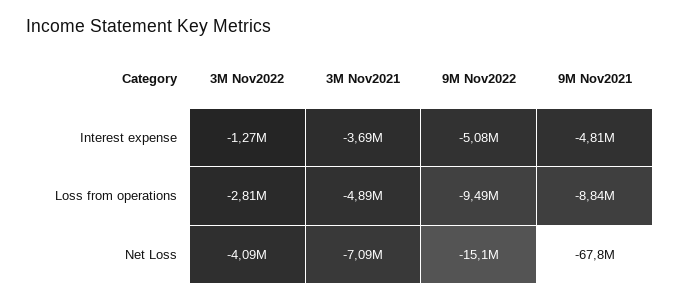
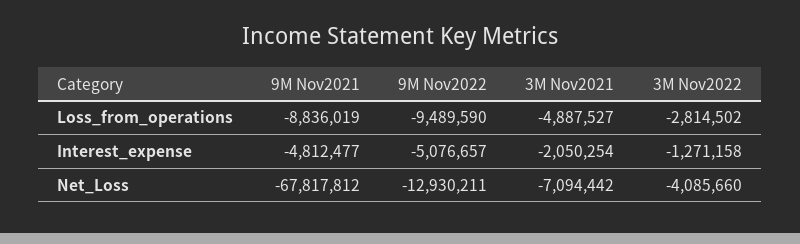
3M Nov2021, Interest expense: -3690000 -> -2050254
9M Nov2022, Net Loss: -15100000 -> -12930211

